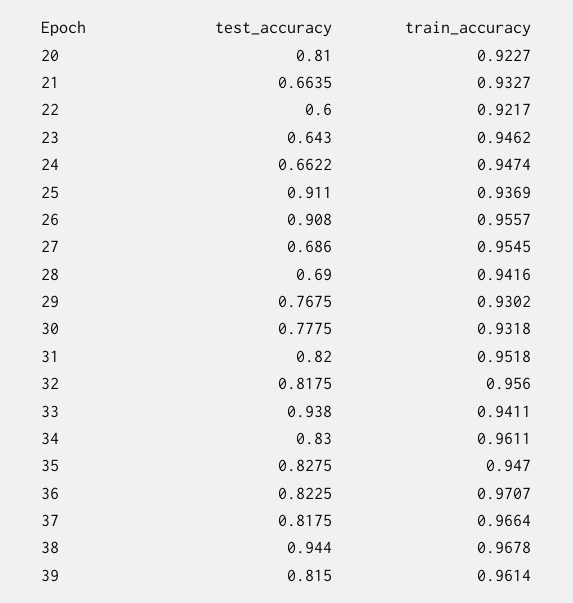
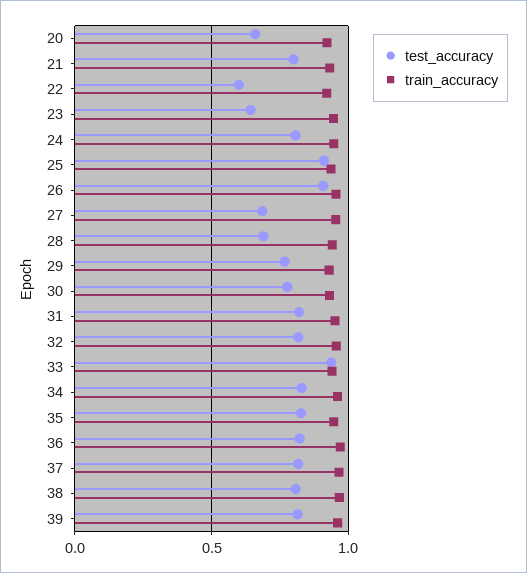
test_accuracy, 20: 0.81 -> 0.65
test_accuracy, 21: 0.6635 -> 0.8
test_accuracy, 24: 0.6622 -> 0.8
test_accuracy, 38: 0.944 -> 0.8

